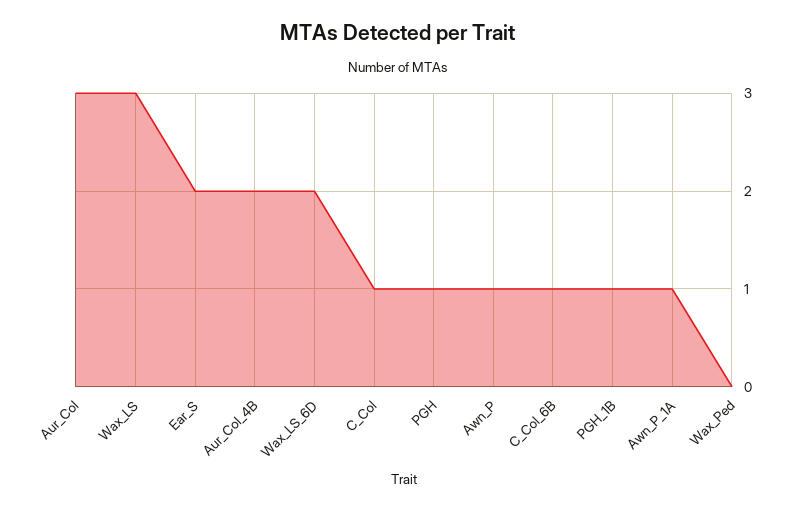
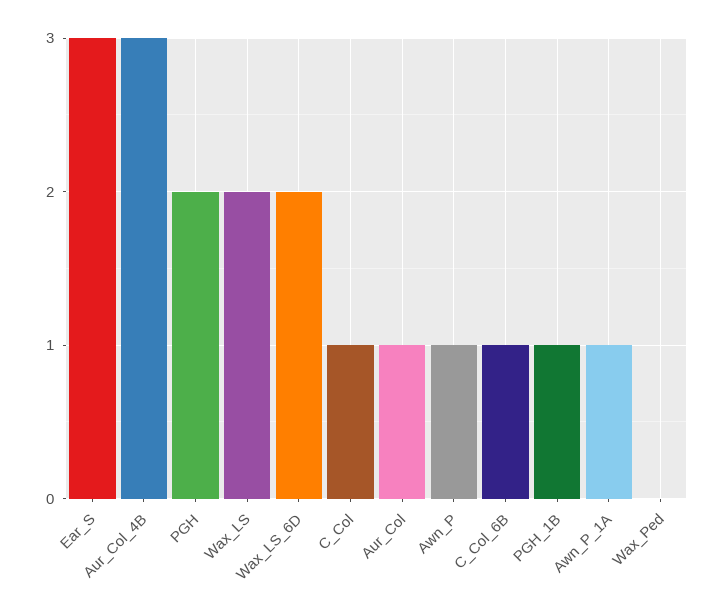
Aur_Col: 3 -> 1
Wax_LS: 3 -> 2
Ear_S: 2 -> 3
Aur_Col_4B: 2 -> 3
PGH: 1 -> 2

